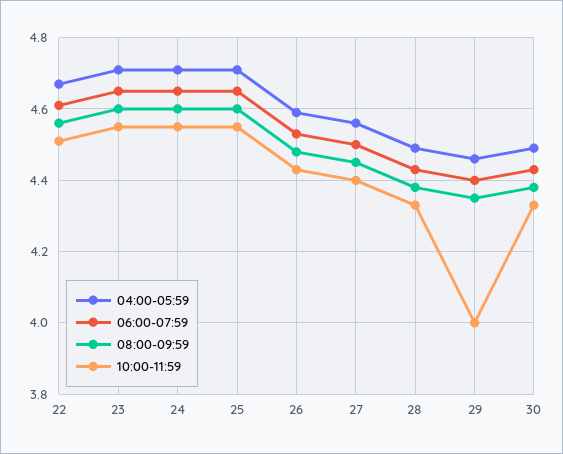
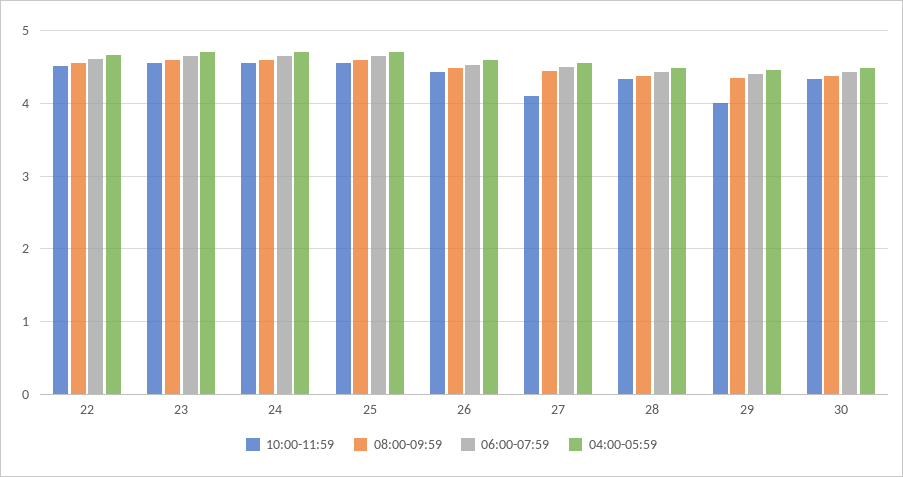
10:00-11:59, 27: 4.4 -> 4.1

